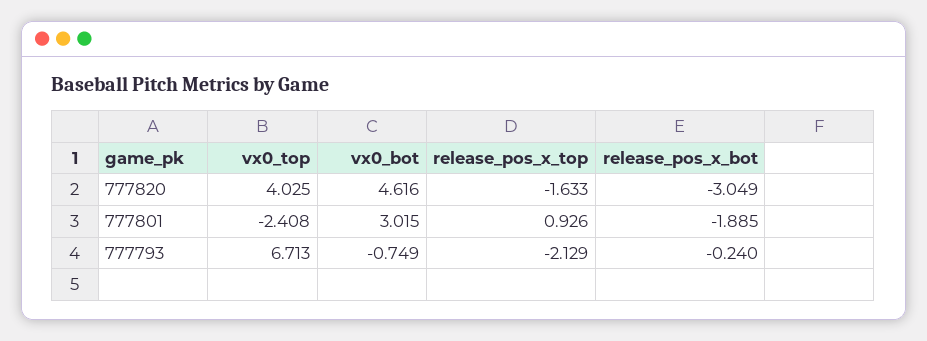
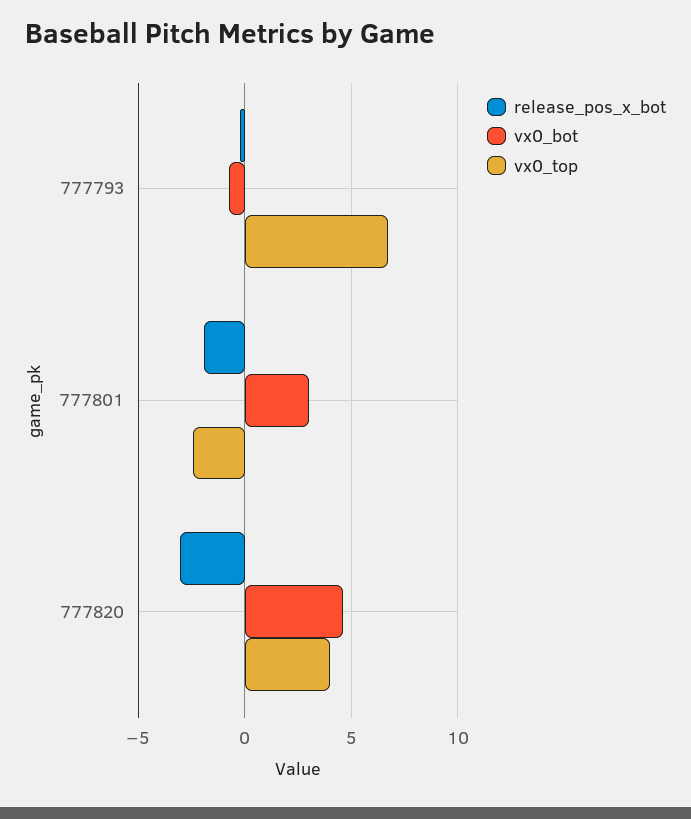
release_pos_x_top, 777820: -1.633 -> none
release_pos_x_top, 777801: 0.926 -> none
release_pos_x_top, 777793: -2.129 -> none

